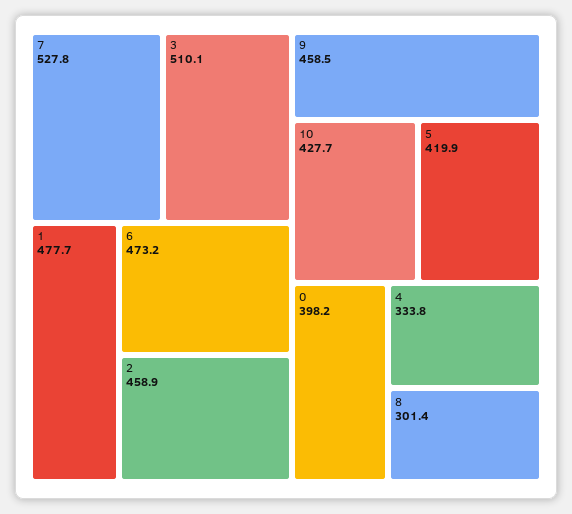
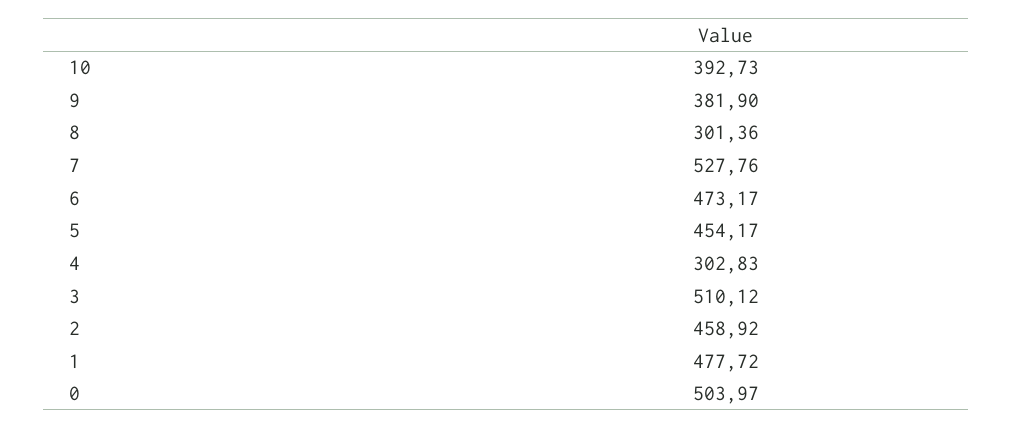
9: 458.5 -> 381.9
10: 427.7 -> 392.73
5: 419.9 -> 454.17
0: 398.2 -> 503.97
4: 333.8 -> 302.83

